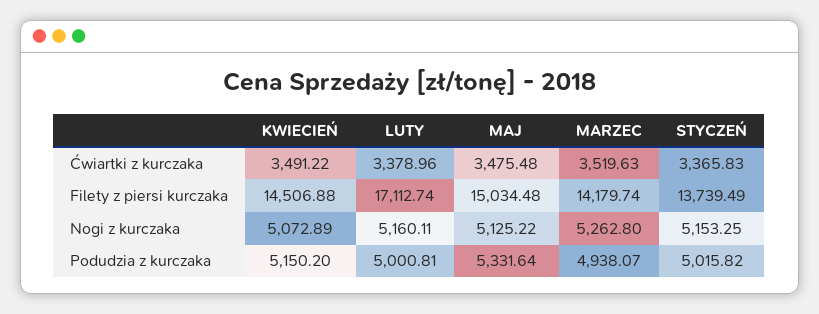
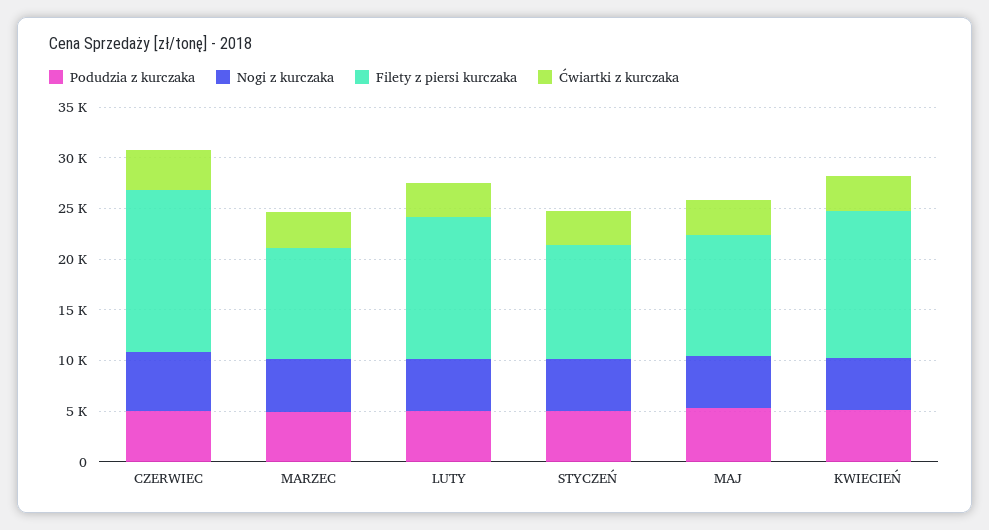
Filety z piersi kurczaka, LUTY: 17112.74 -> 14000
Filety z piersi kurczaka, MAJ: 15034.48 -> 12000
Filety z piersi kurczaka, MARZEC: 14179.74 -> 11000
Filety z piersi kurczaka, STYCZEŃ: 13739.49 -> 11000
Podudzia z kurczaka, CZERWIEC: none -> 5000
Nogi z kurczaka, CZERWIEC: none -> 6000
Filety z piersi kurczaka, CZERWIEC: none -> 16000
Ćwiartki z kurczaka, CZERWIEC: none -> 4000

